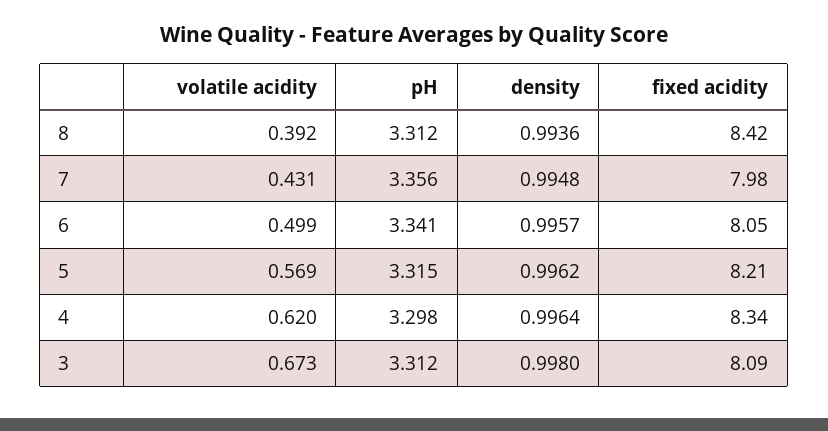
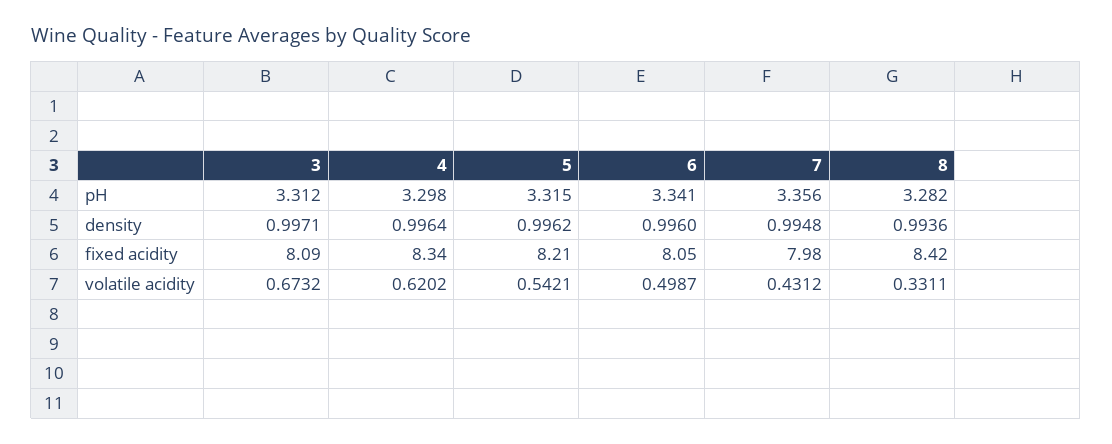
volatile acidity, 8: 0.392 -> 0.3311
pH, 8: 3.312 -> 3.282
density, 6: 0.9957 -> 0.996
volatile acidity, 5: 0.569 -> 0.5421
density, 3: 0.998 -> 0.9971

